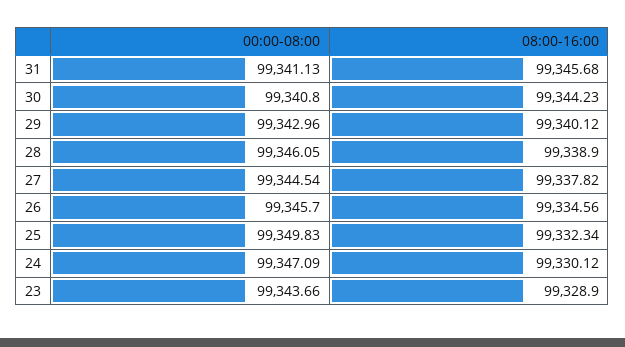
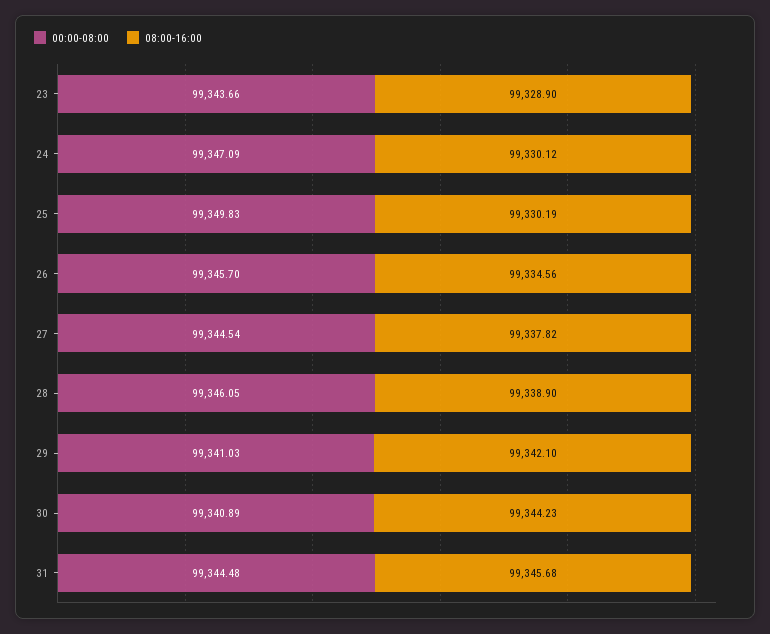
00:00-08:00, 31: 99341.13 -> 99344.48
00:00-08:00, 30: 99340.8 -> 99340.89
00:00-08:00, 29: 99342.96 -> 99341.03
08:00-16:00, 29: 99340.12 -> 99342.1
08:00-16:00, 25: 99332.34 -> 99330.19

